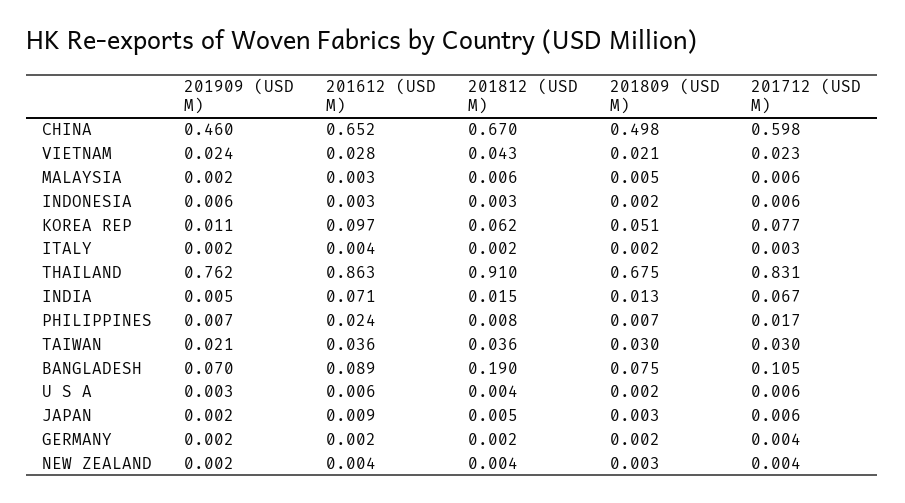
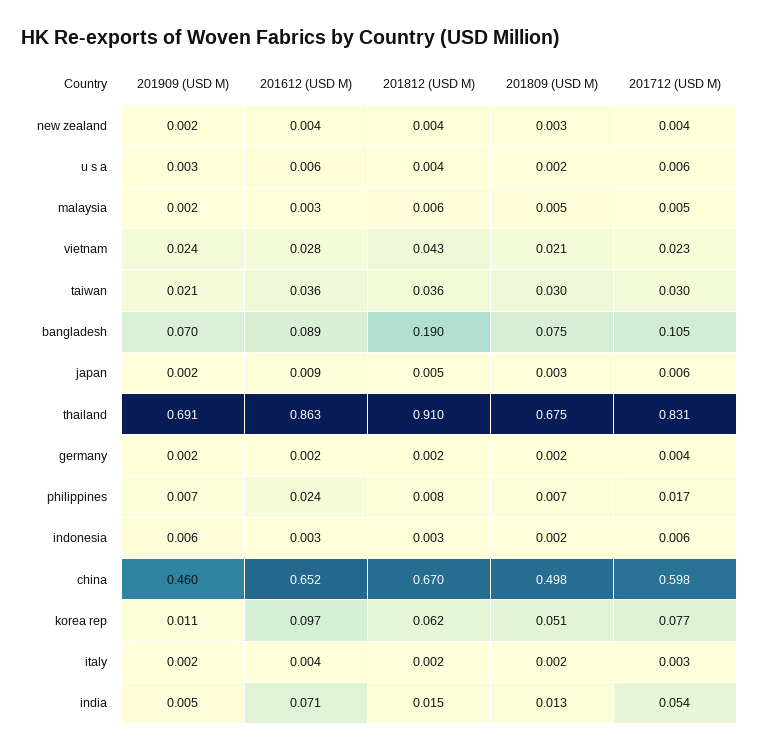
201712 (USD M), MALAYSIA: 0.006 -> 0.005
201909 (USD M), THAILAND: 0.762 -> 0.691
201712 (USD M), INDIA: 0.067 -> 0.054

